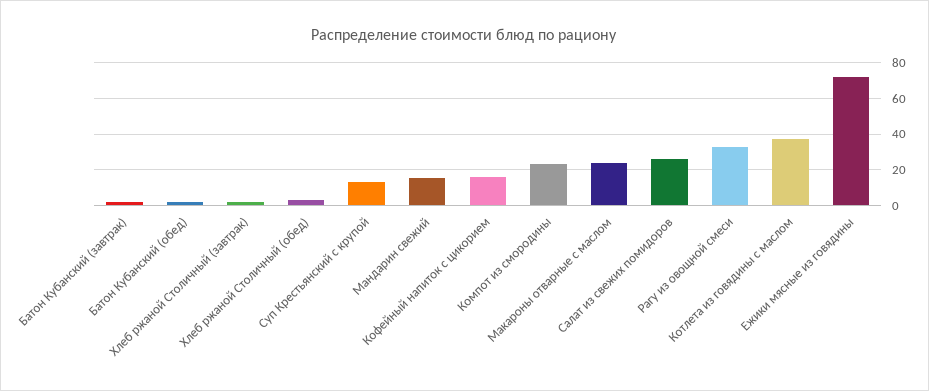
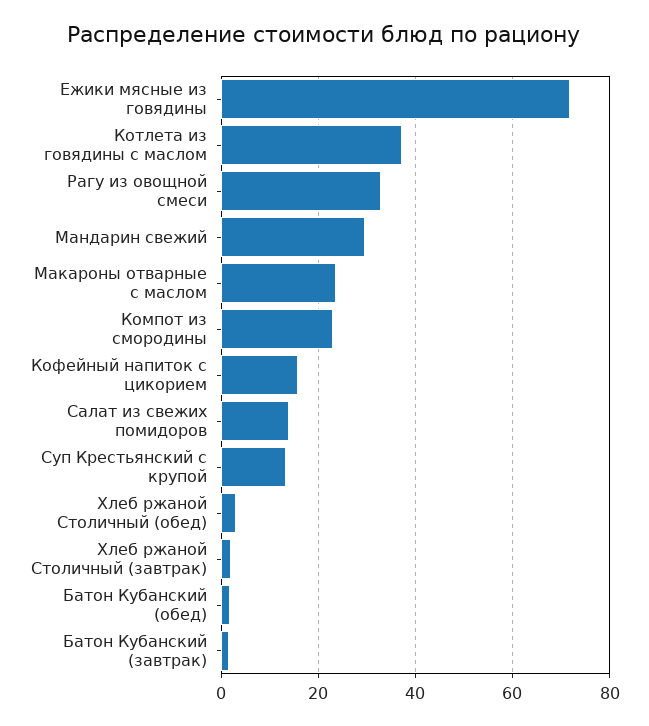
Мандарин свежий: 15 -> 30
Салат из свежих помидоров: 25 -> 14

